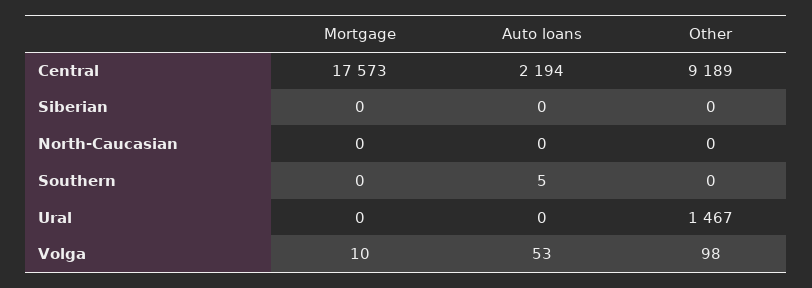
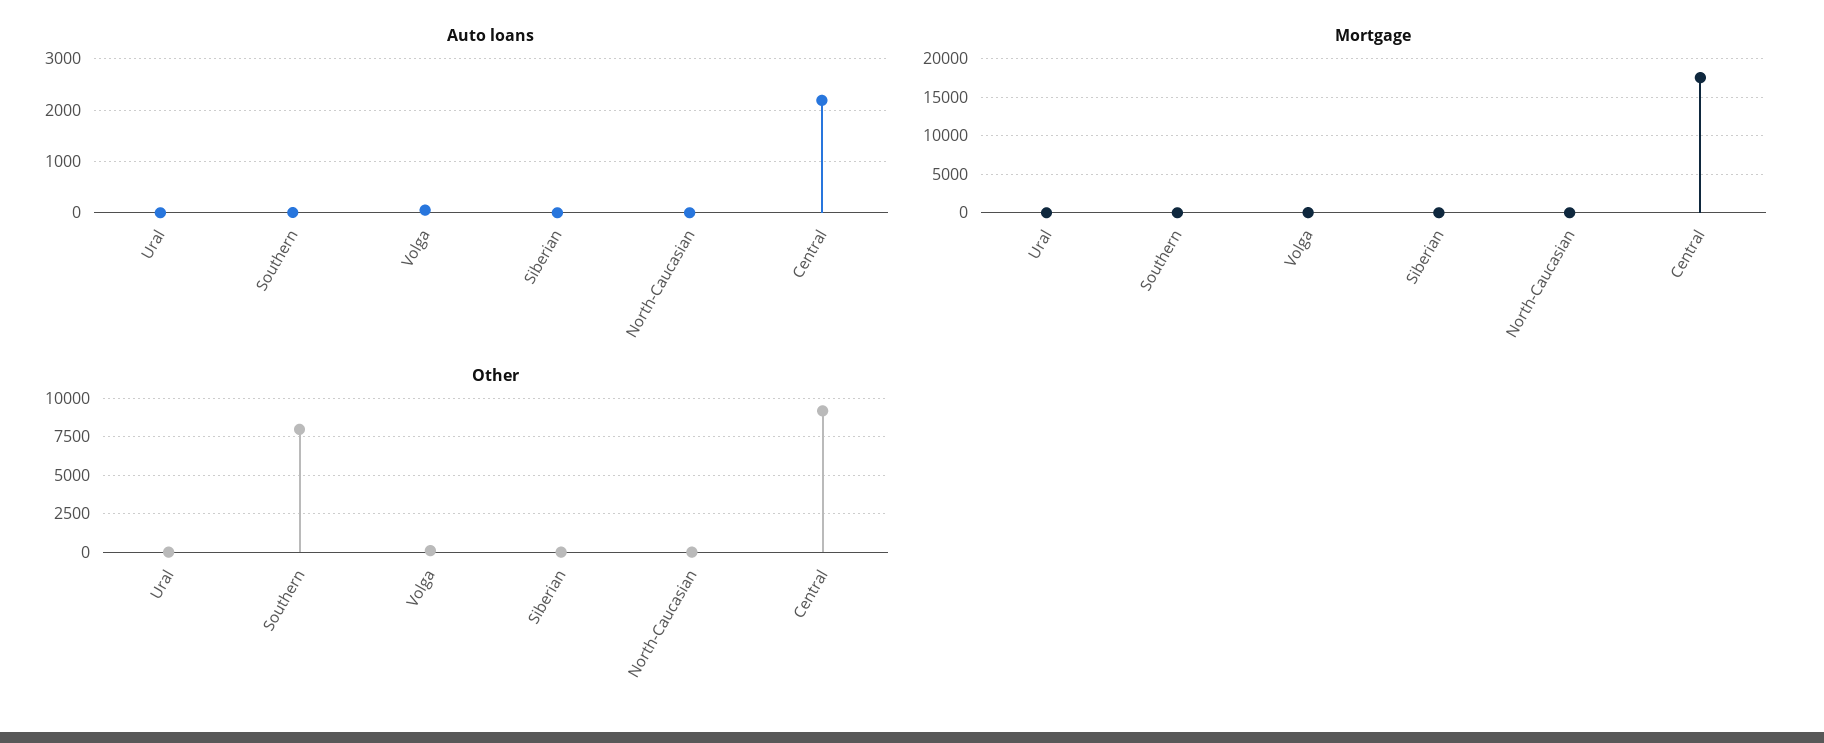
Other, Southern: 0 -> 8000
Other, Ural: 1467 -> 0

